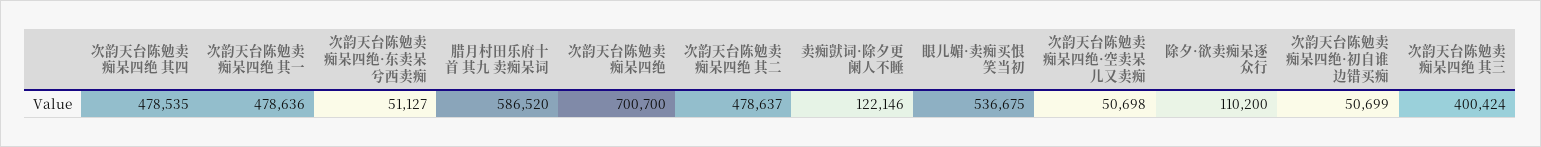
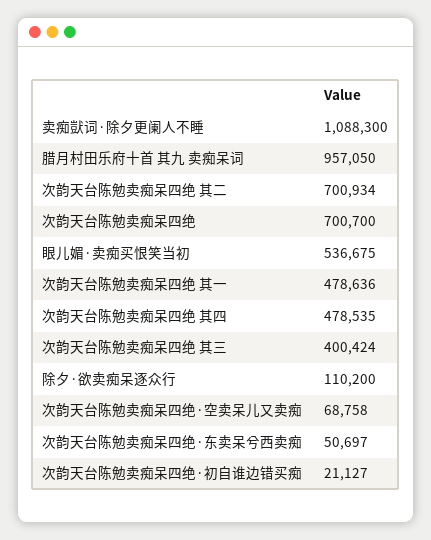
次韵天台陈勉卖痴呆四绝·东卖呆兮西卖痴: 51127 -> 50697
腊月村田乐府十首 其九 卖痴呆词: 586520 -> 957050
次韵天台陈勉卖痴呆四绝 其二: 478637 -> 700934
卖痴獃词·除夕更阑人不睡: 122146 -> 1088300
次韵天台陈勉卖痴呆四绝·空卖呆儿又卖痴: 50698 -> 68758
次韵天台陈勉卖痴呆四绝·初自谁边错买痴: 50699 -> 21127

